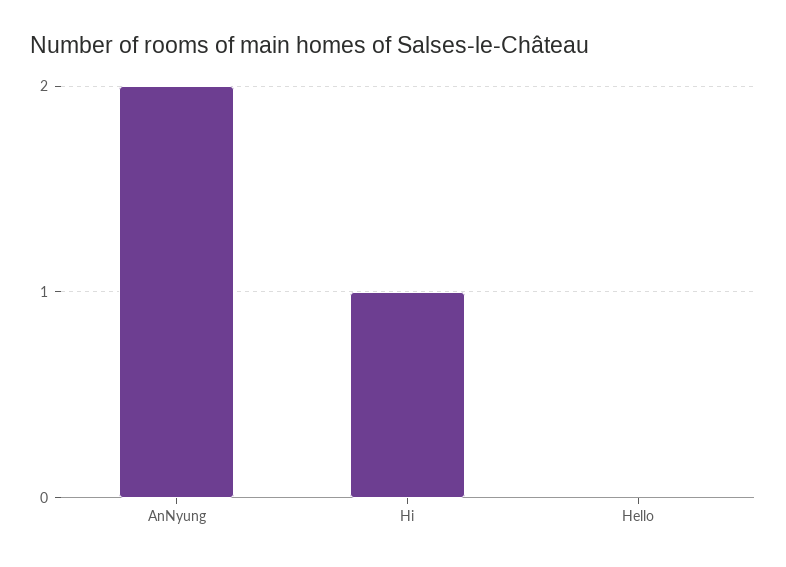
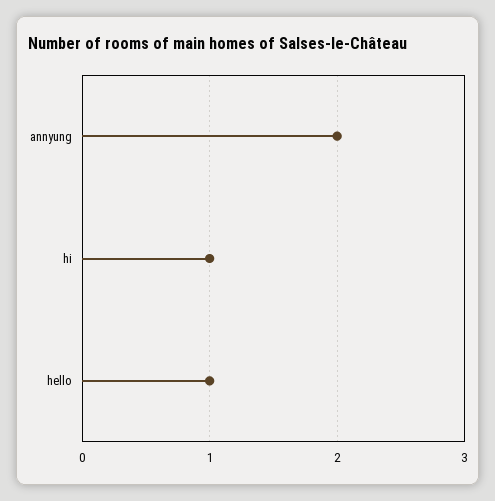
Hello: 0 -> 1

